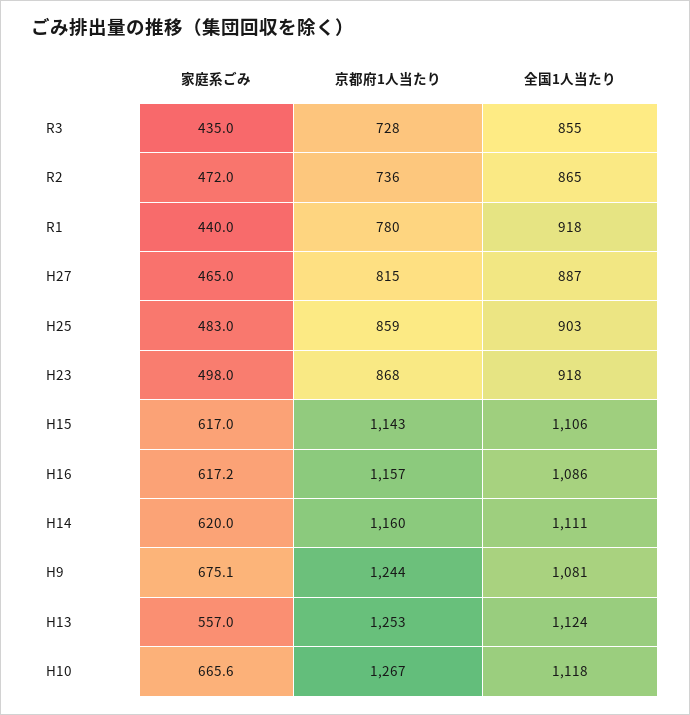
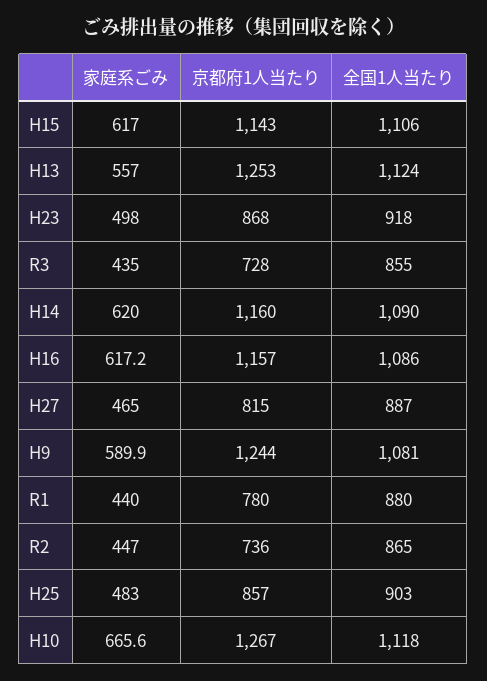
家庭系ごみ, R2: 472 -> 447
全国1人当たり, R1: 918 -> 880
京都府1人当たり, H25: 859 -> 857
全国1人当たり, H14: 1111 -> 1090
家庭系ごみ, H9: 675.1 -> 589.9

